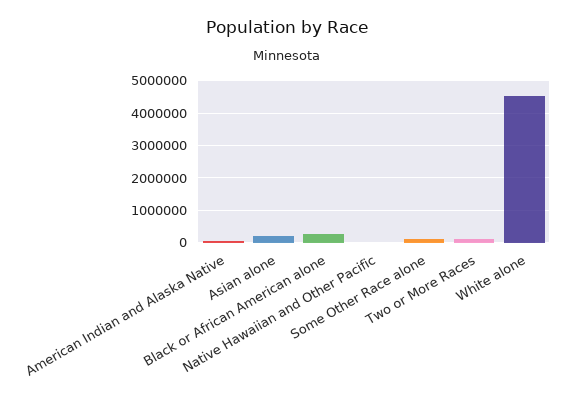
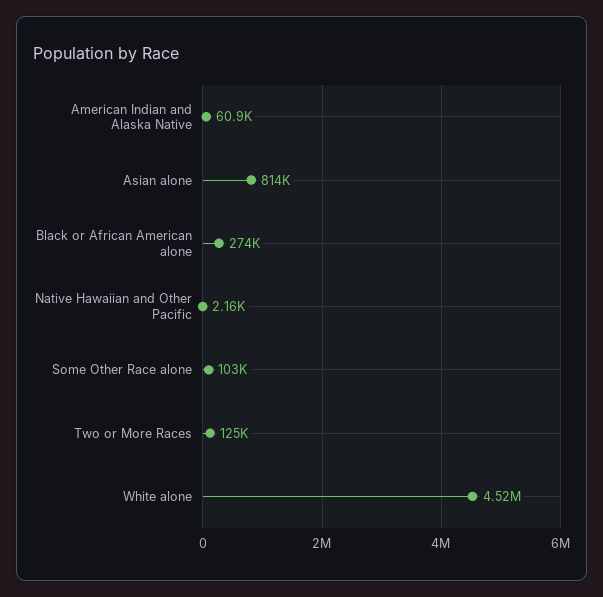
Asian alone: 200000 -> 814000

